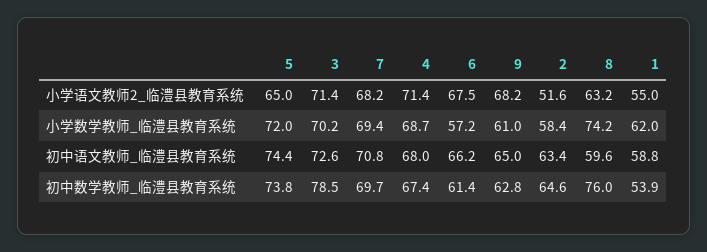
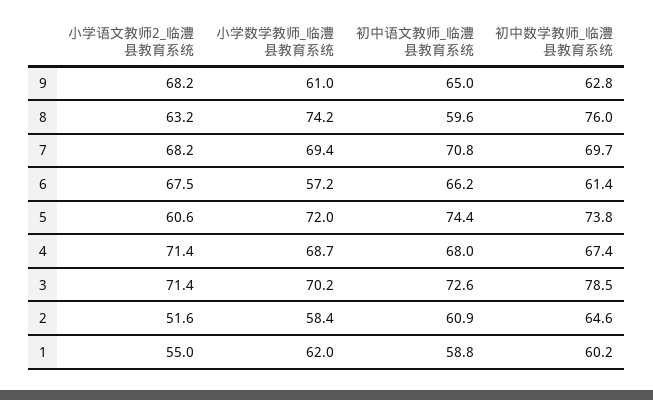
5, 小学语文教师2_临澧县教育系统: 65 -> 60.6
2, 初中语文教师_临澧县教育系统: 63.4 -> 60.9
1, 初中数学教师_临澧县教育系统: 53.9 -> 60.2

